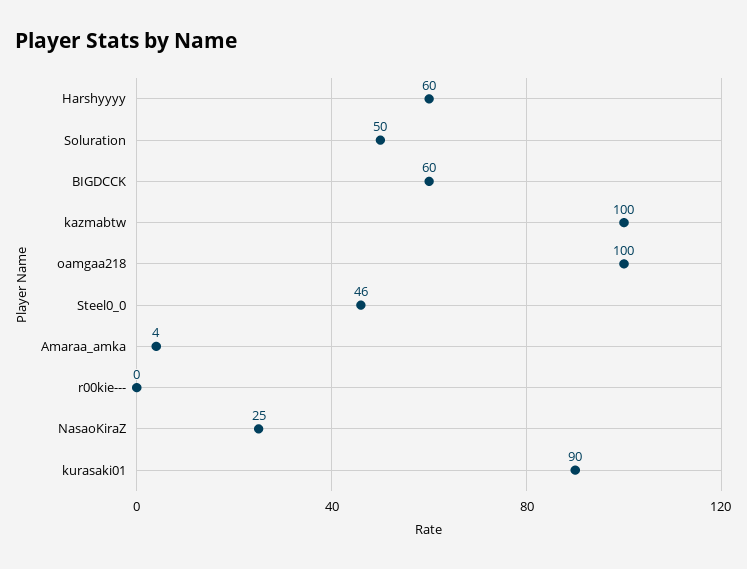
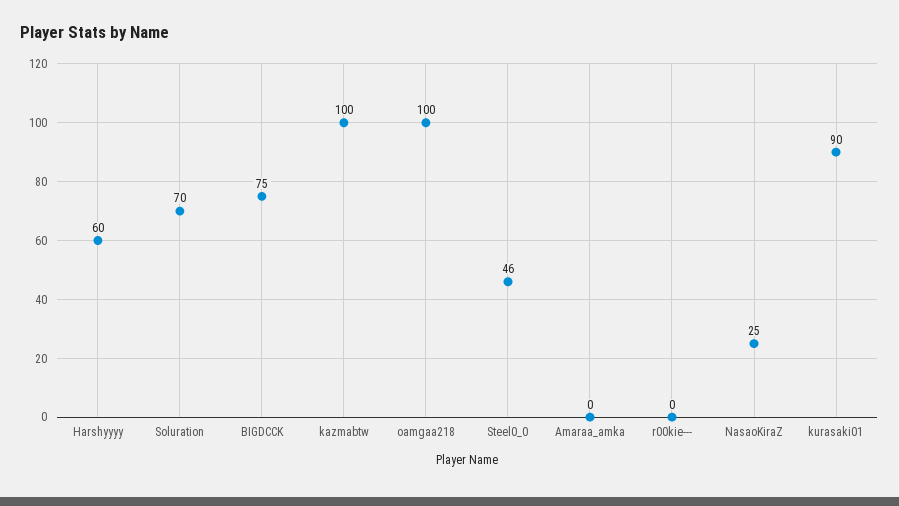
Soluration: 50 -> 70
BIGDCCK: 60 -> 75
Amaraa_amka: 4 -> 0

